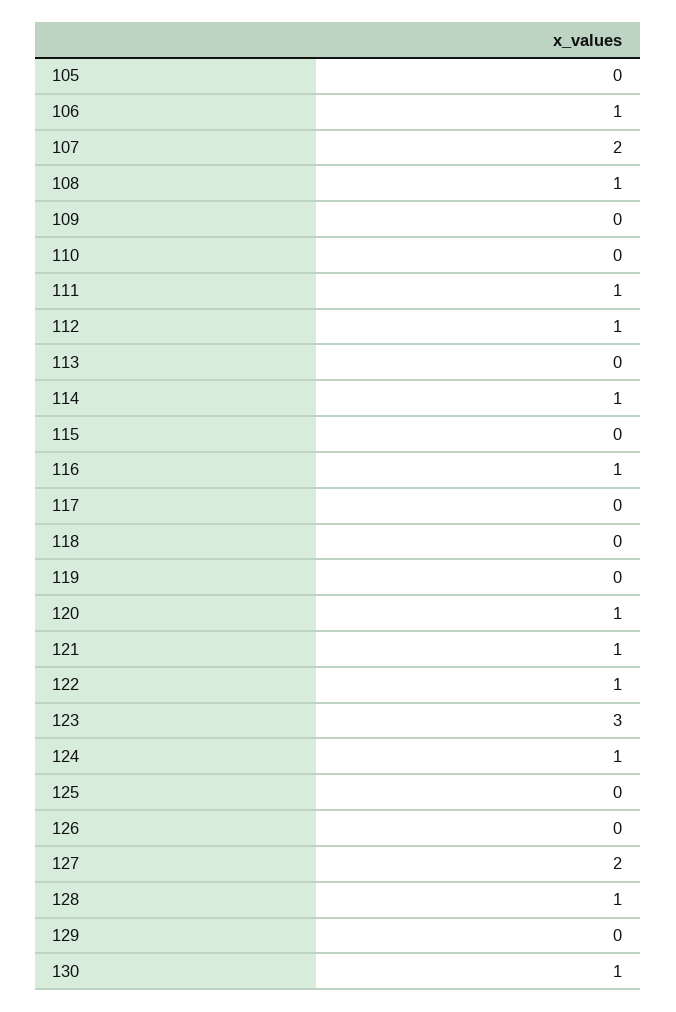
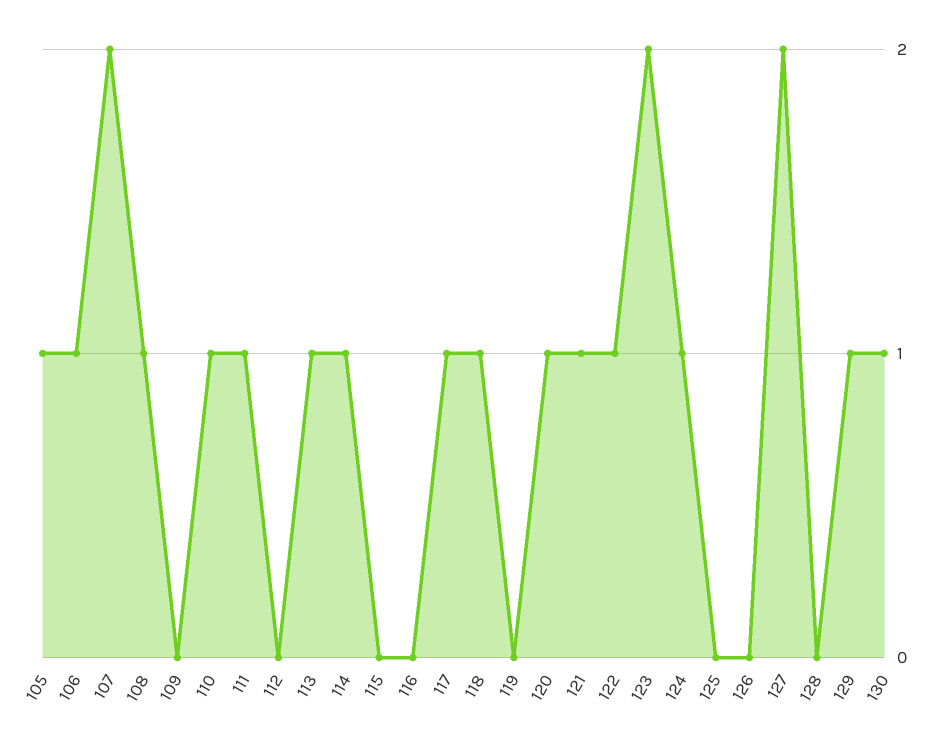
105: 0 -> 1
110: 0 -> 1
112: 1 -> 0
113: 0 -> 1
116: 1 -> 0
117: 0 -> 1
118: 0 -> 1
123: 3 -> 2
128: 1 -> 0
129: 0 -> 1

